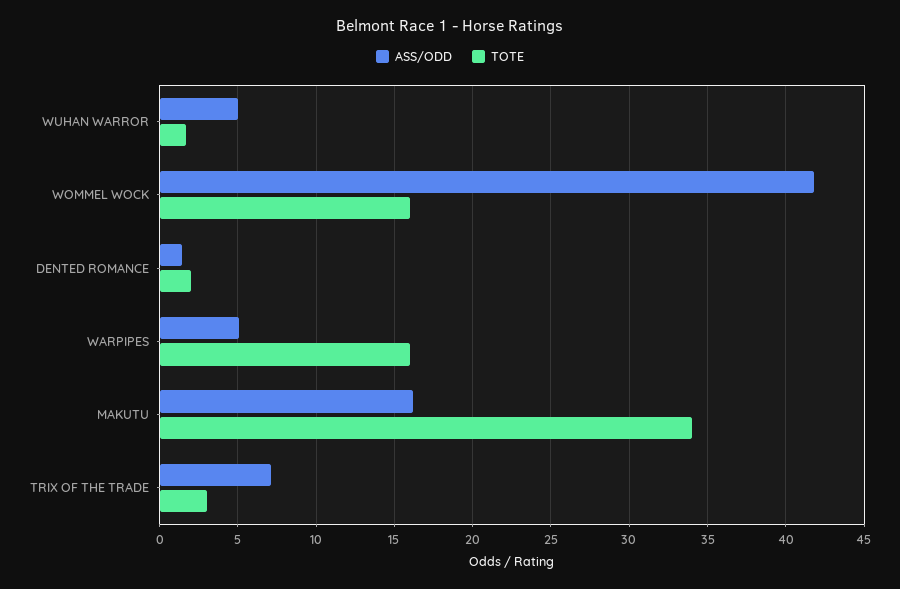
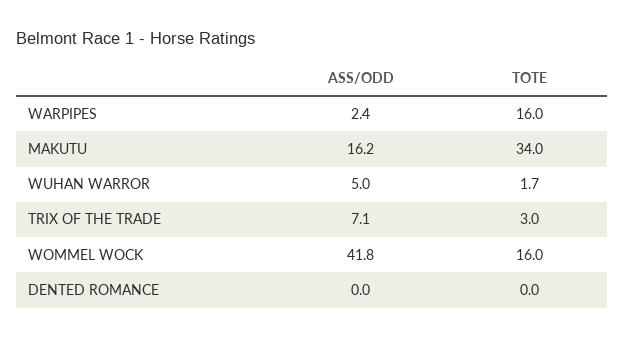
ASS/ODD, DENTED ROMANCE: 1.5 -> 0
TOTE, DENTED ROMANCE: 2 -> 0
ASS/ODD, WARPIPES: 5 -> 2.4

